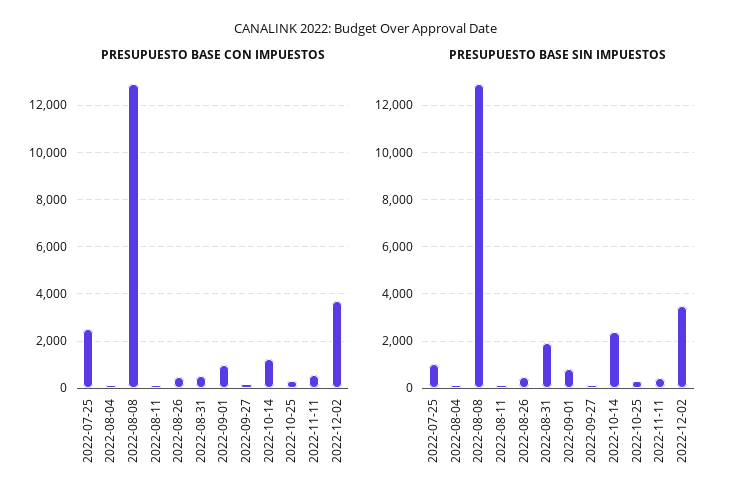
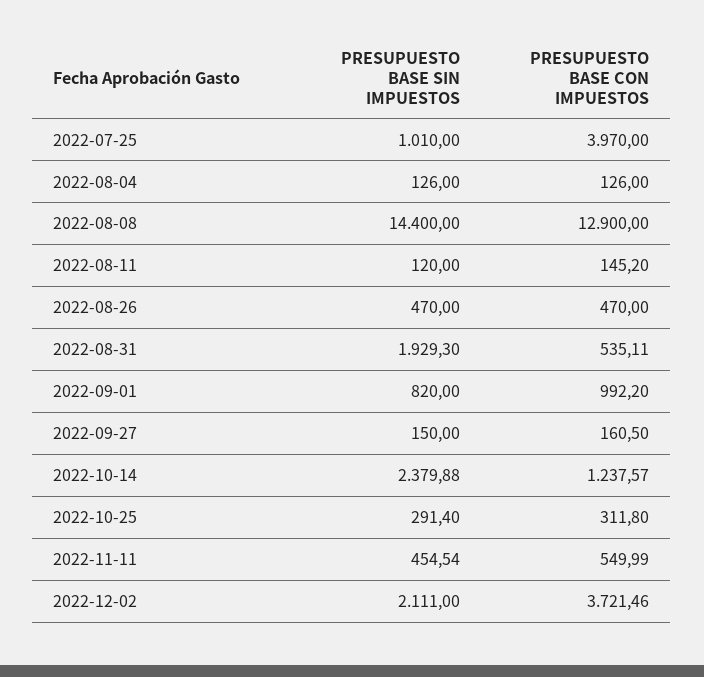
PRESUPUESTO BASE CON IMPUESTOS, 2022-07-25: 2500 -> 3970
PRESUPUESTO BASE SIN IMPUESTOS, 2022-08-08: 13000 -> 14400
PRESUPUESTO BASE SIN IMPUESTOS, 2022-12-02: 3500 -> 2111

